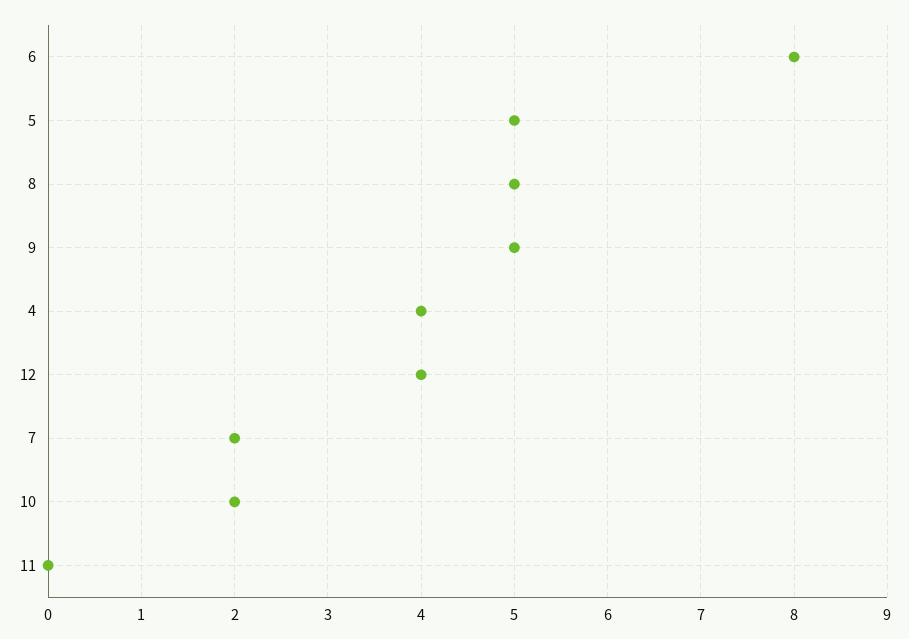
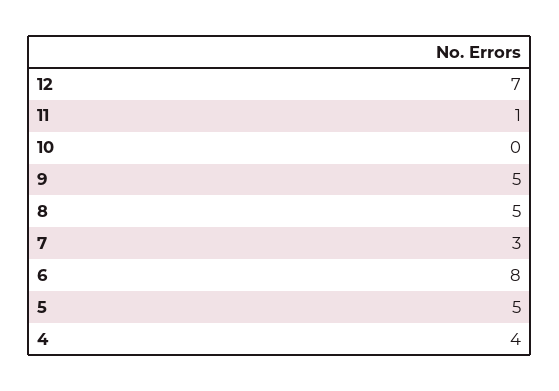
12: 4 -> 7
7: 2 -> 3
10: 2 -> 0
11: 0 -> 1

